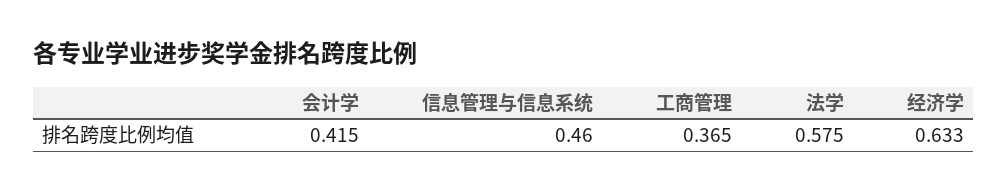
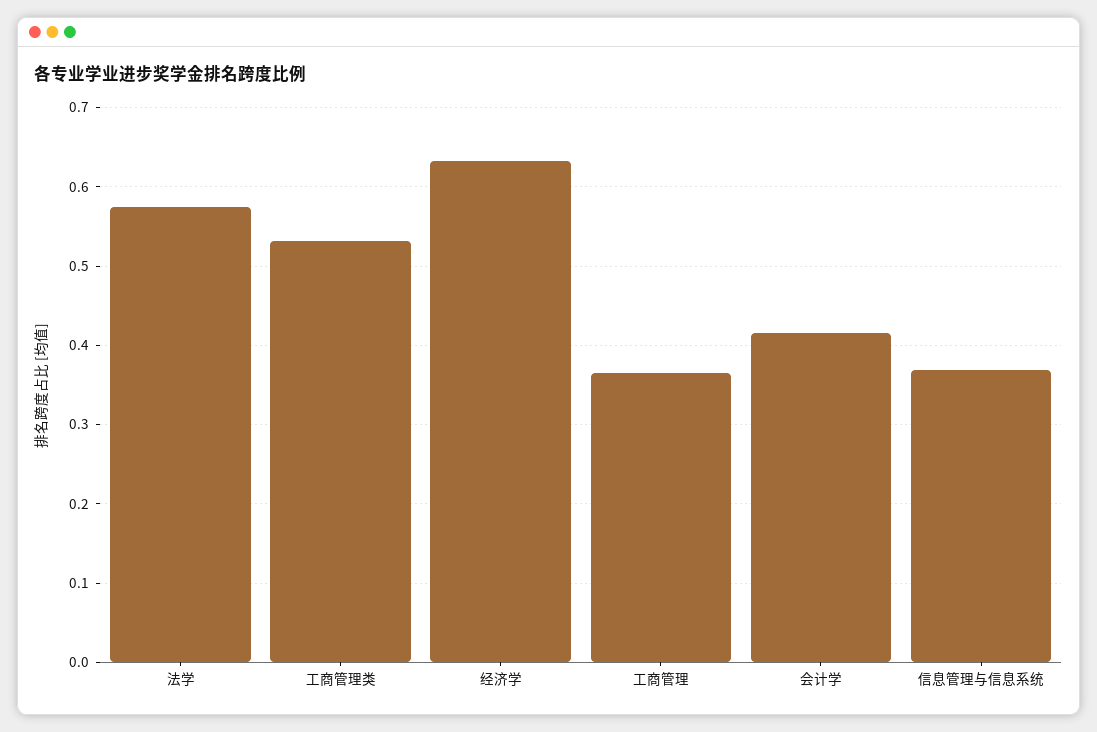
信息管理与信息系统: 0.46 -> 0.37
工商管理类: none -> 0.53

